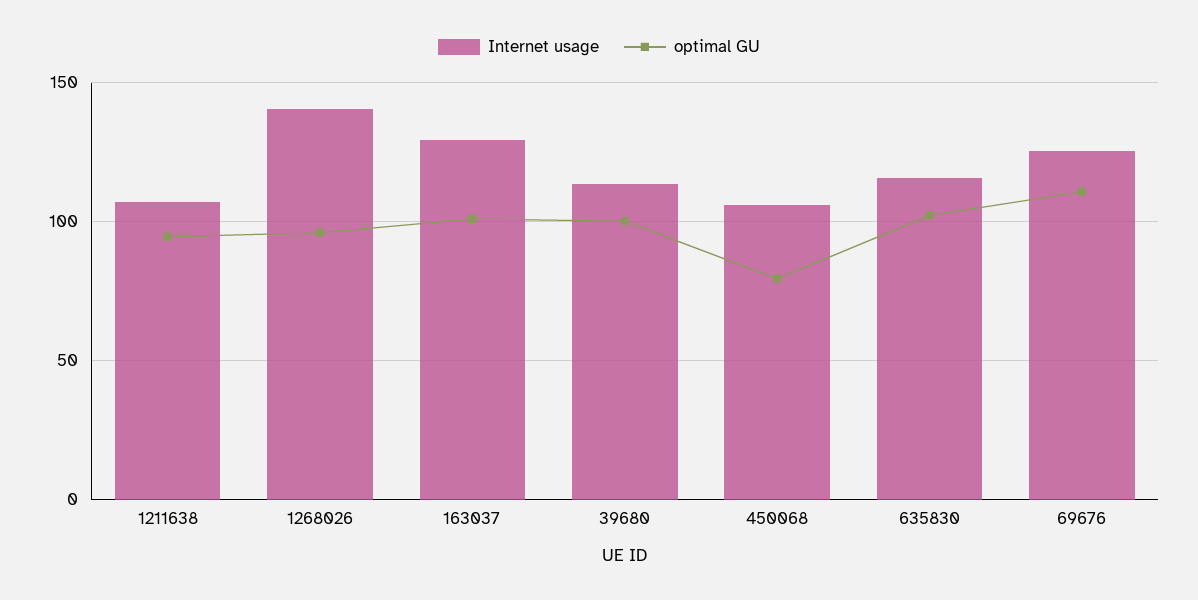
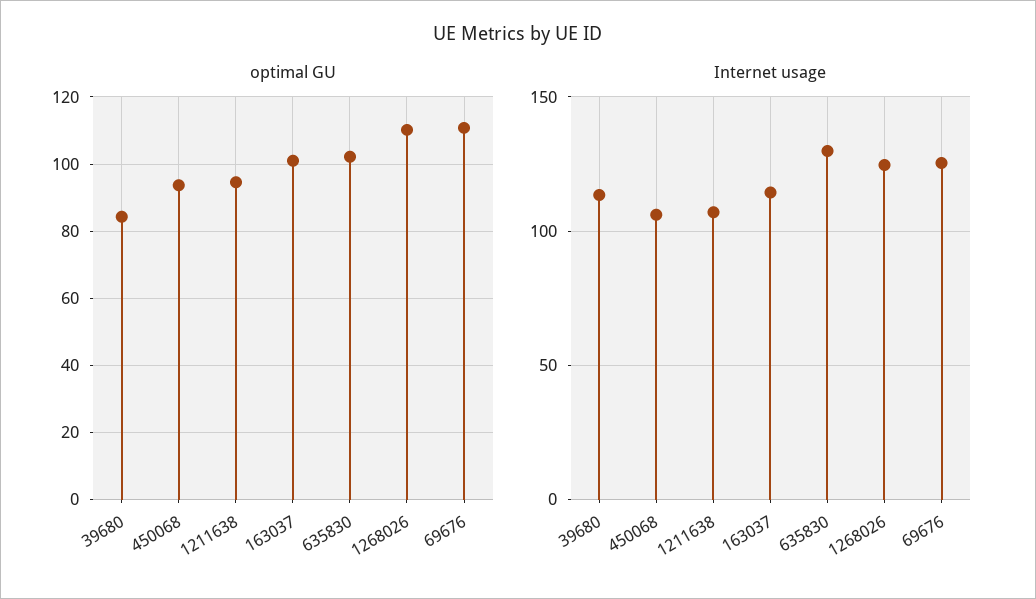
Internet usage, 1268026: 140 -> 125
optimal GU, 1268026: 95 -> 110
Internet usage, 163037: 130 -> 115
optimal GU, 39680: 100 -> 84
optimal GU, 450068: 80 -> 94
Internet usage, 635830: 115 -> 130

